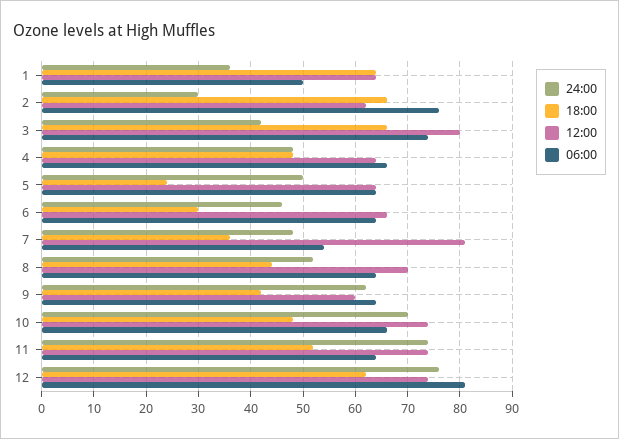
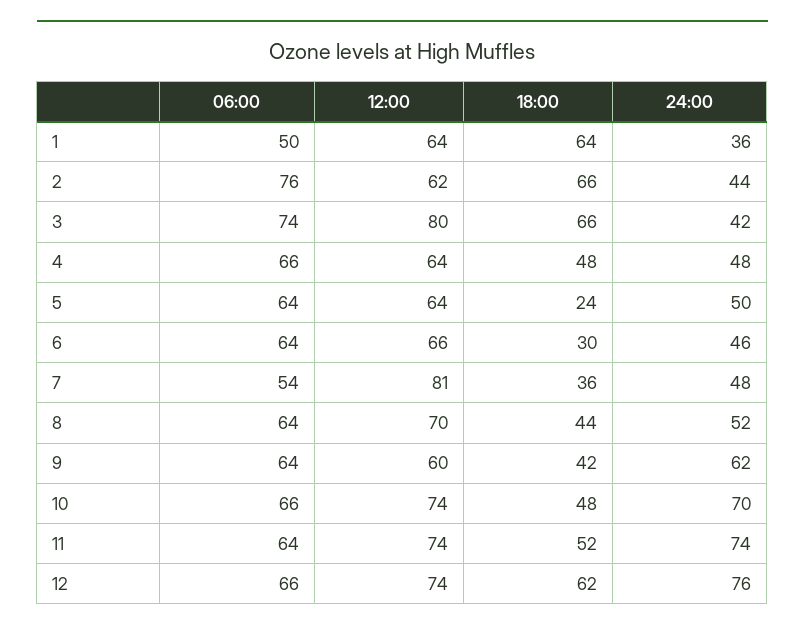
24:00, 2: 30 -> 44
06:00, 12: 80 -> 66

